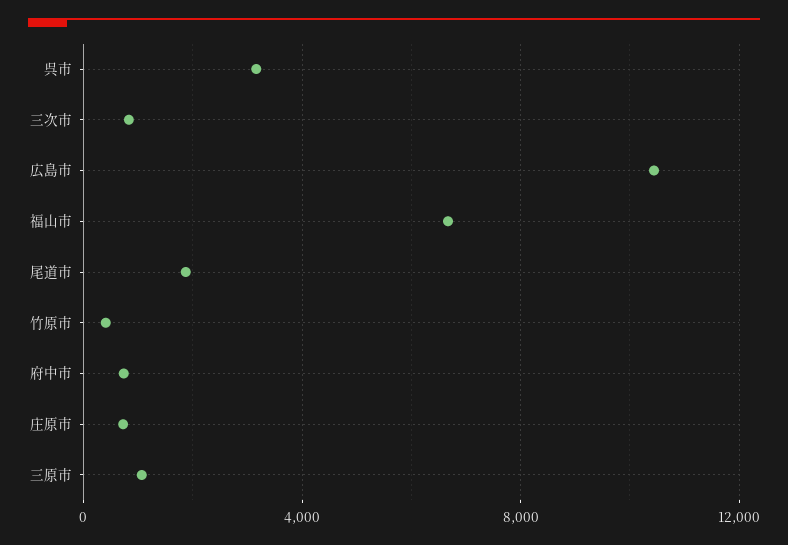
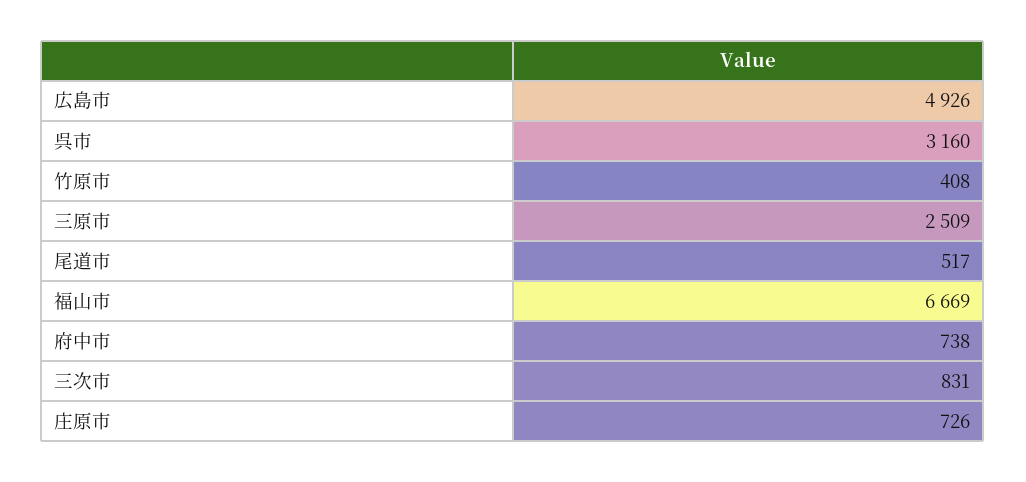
広島市: 10500 -> 4926
尾道市: 2000 -> 517
三原市: 1000 -> 2509

